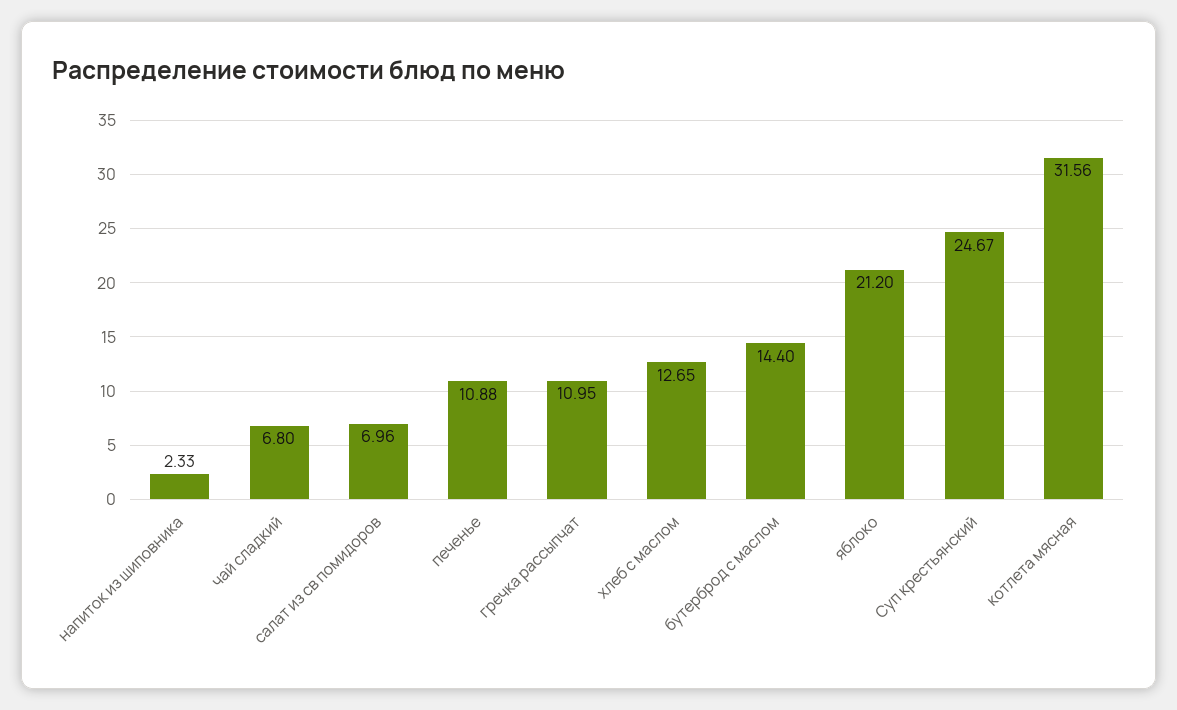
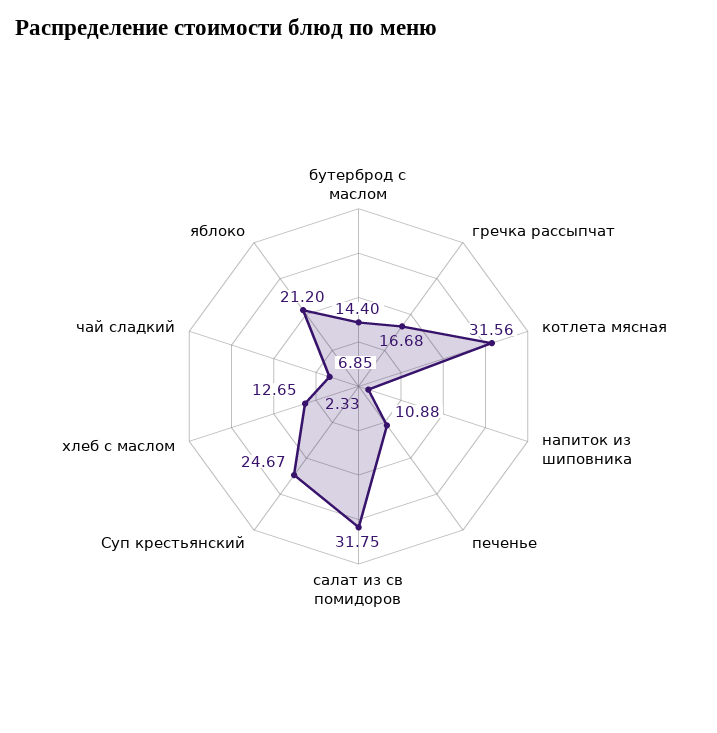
чай сладкий: 6.8 -> 6.85
салат из св помидоров: 6.96 -> 31.75
гречка рассыпчат: 10.95 -> 16.68

